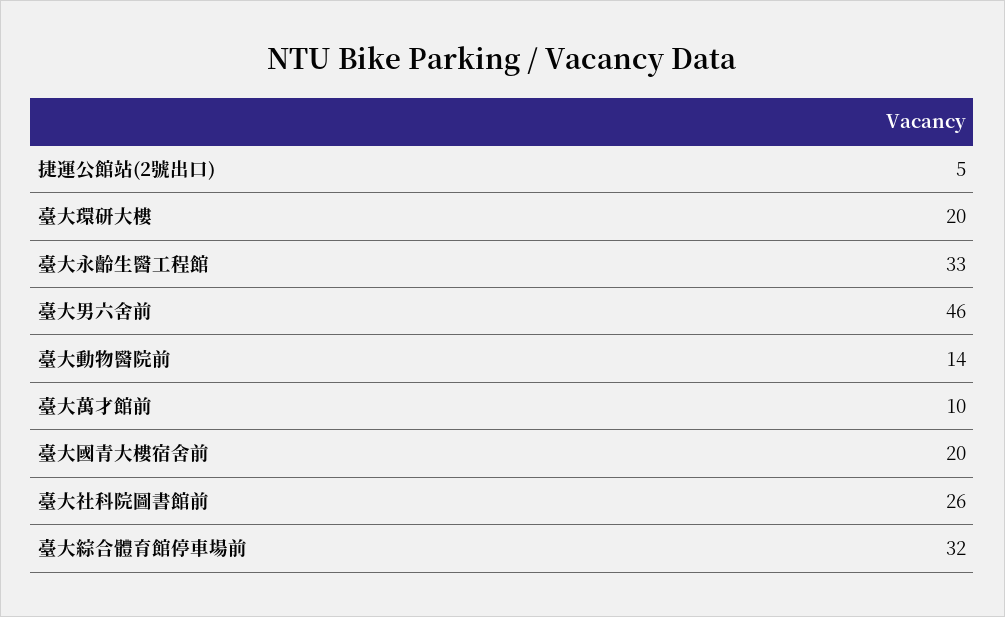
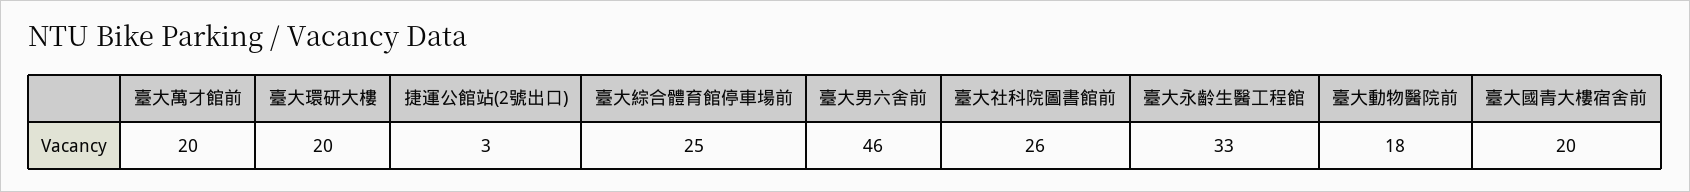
捷運公館站(2號出口): 5 -> 3
臺大動物醫院前: 14 -> 18
臺大萬才館前: 10 -> 20
臺大綜合體育館停車場前: 32 -> 25

